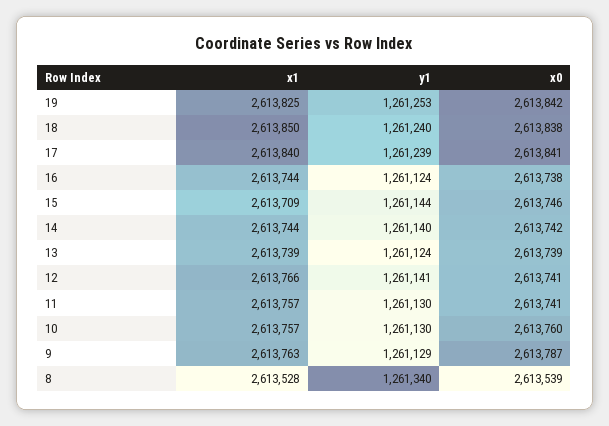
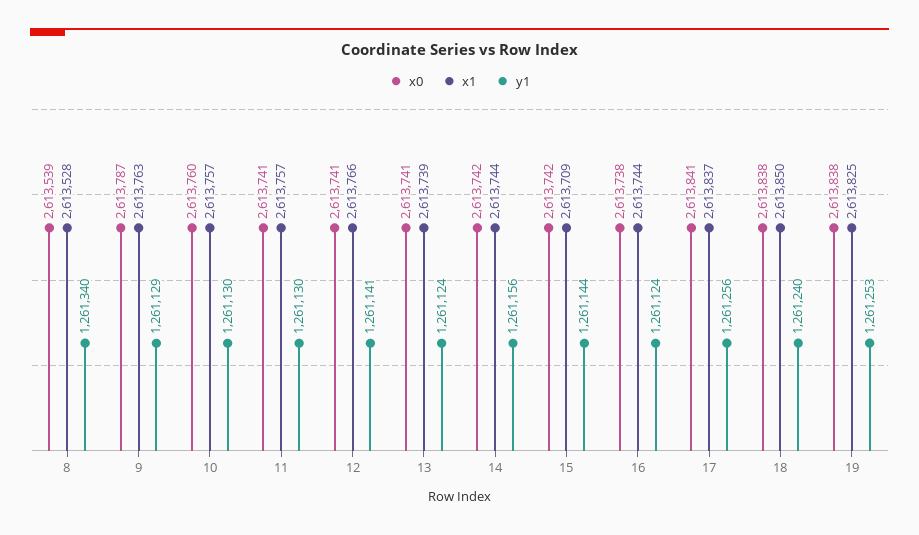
x0, 19: 2613842 -> 2613838
x1, 17: 2613840 -> 2613837
y1, 17: 1261239 -> 1261256
x0, 15: 2613746 -> 2613742
y1, 14: 1261140 -> 1261156
x0, 13: 2613739 -> 2613741

